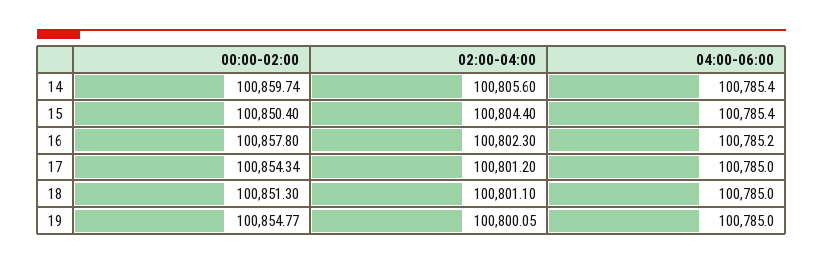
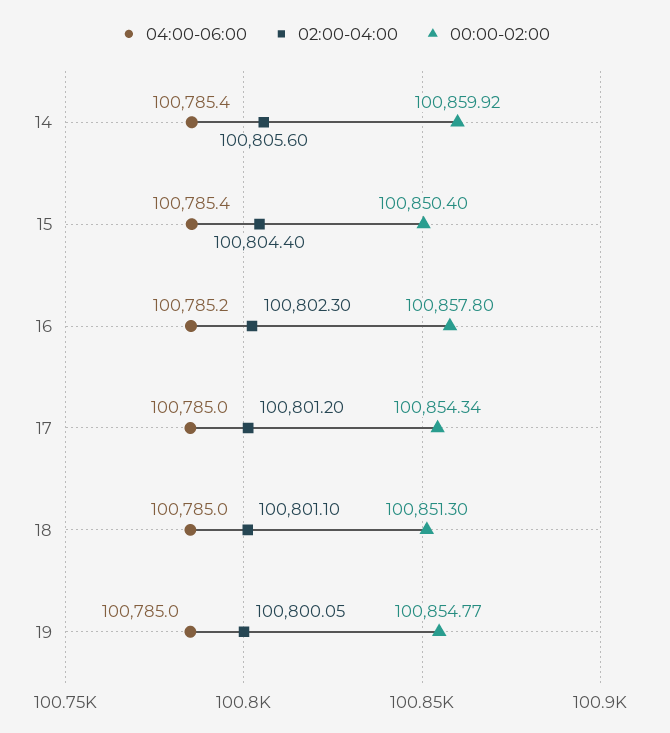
00:00-02:00, 14: 100859.74 -> 100859.92

